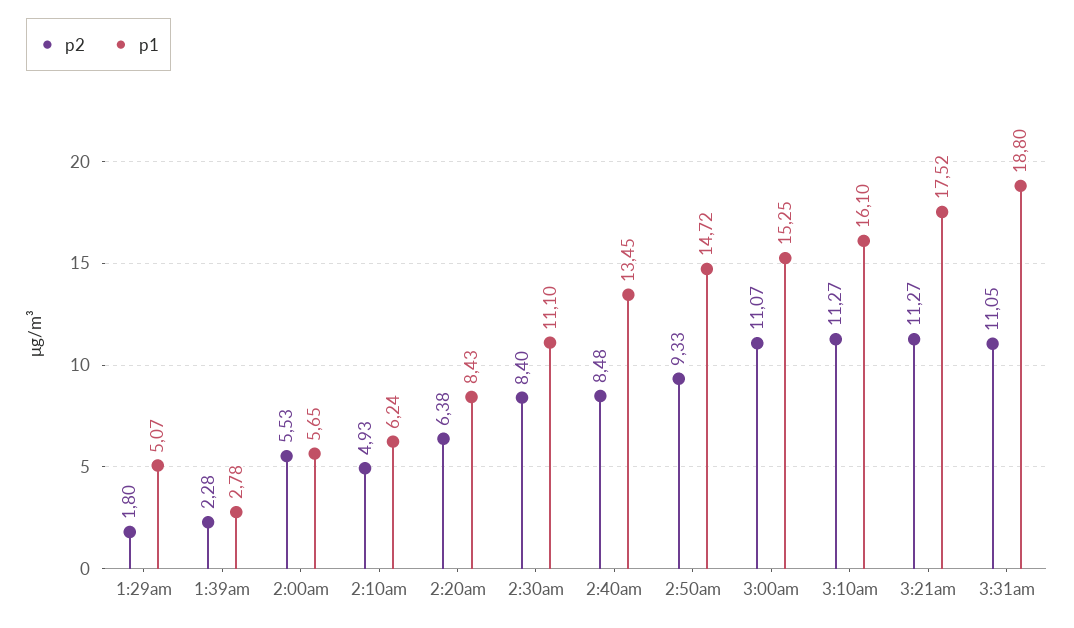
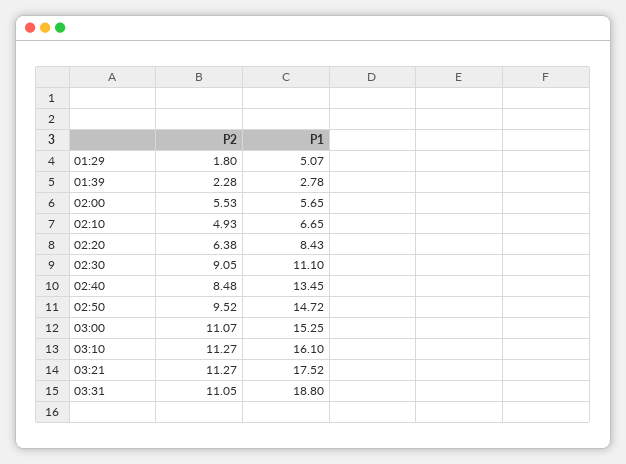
p1, 2:10am: 6.24 -> 6.65
p2, 2:30am: 8.4 -> 9.05
p2, 2:50am: 9.33 -> 9.52

